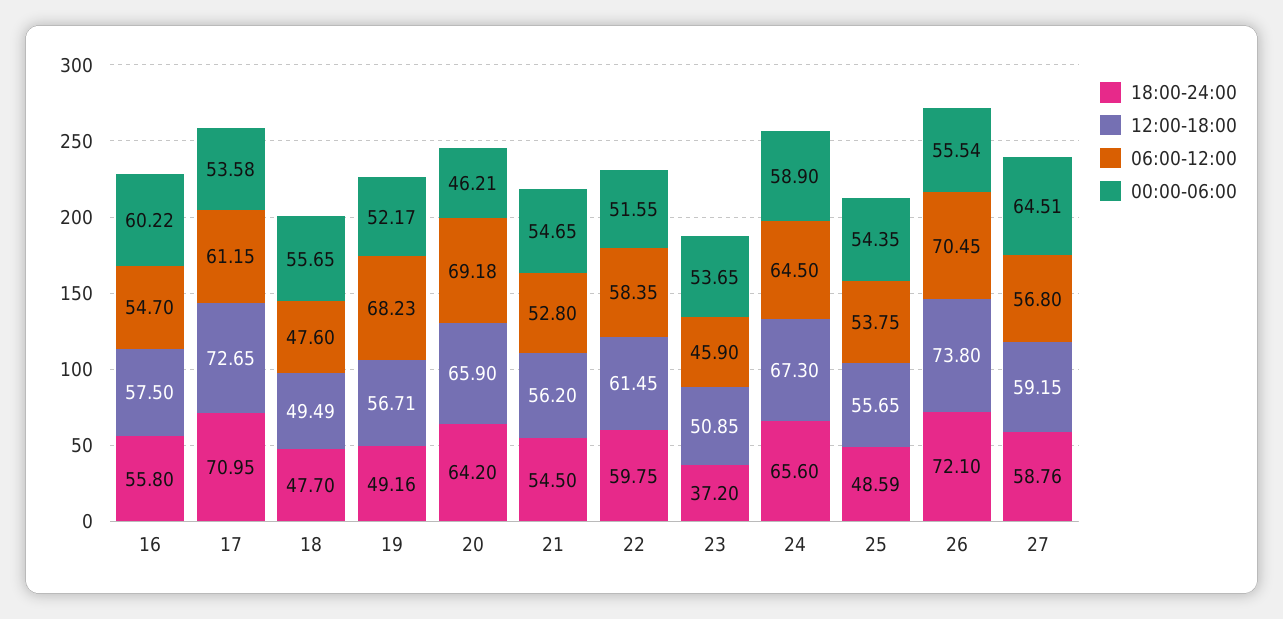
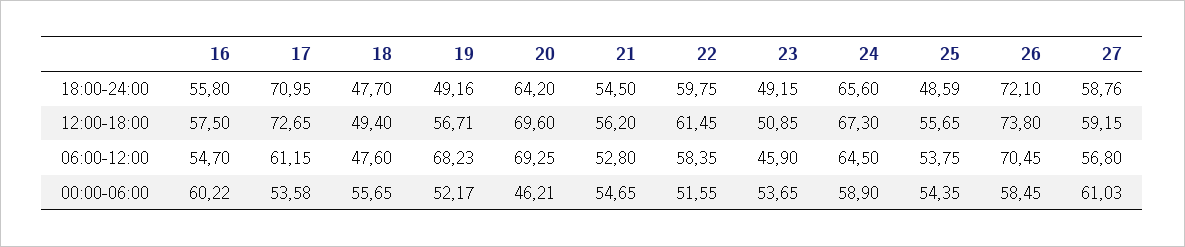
12:00-18:00, 18: 49.49 -> 49.4
12:00-18:00, 20: 65.9 -> 69.6
06:00-12:00, 20: 69.18 -> 69.25
18:00-24:00, 23: 37.2 -> 49.15
00:00-06:00, 26: 55.54 -> 58.45
00:00-06:00, 27: 64.51 -> 61.03

